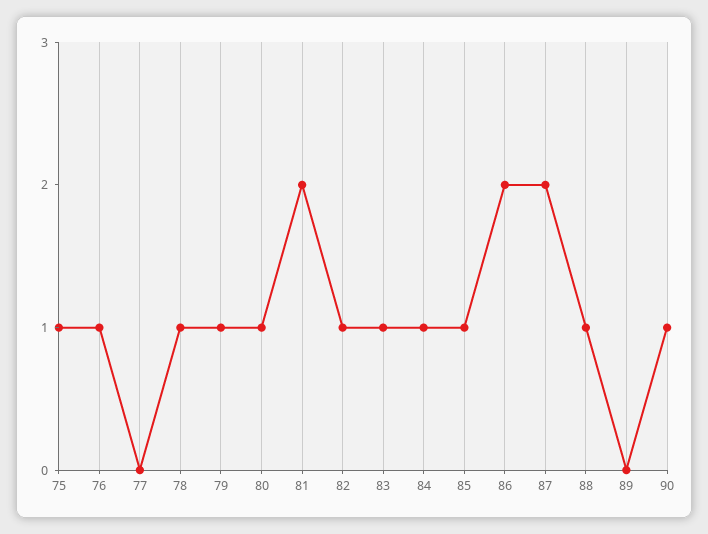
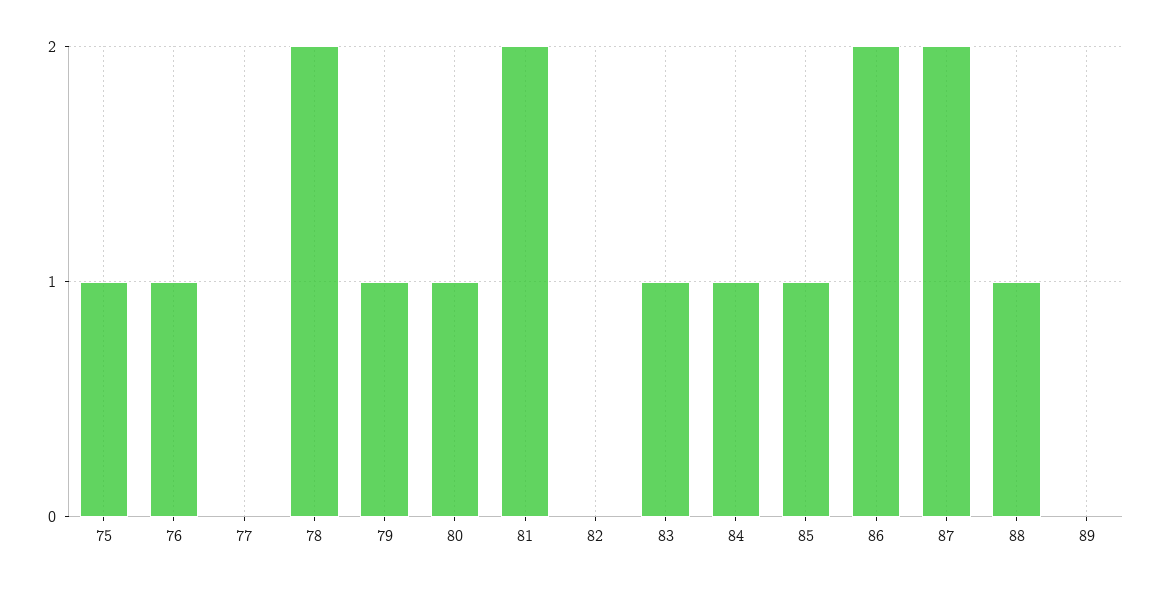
78: 1 -> 2
82: 1 -> 0
90: 1 -> none

